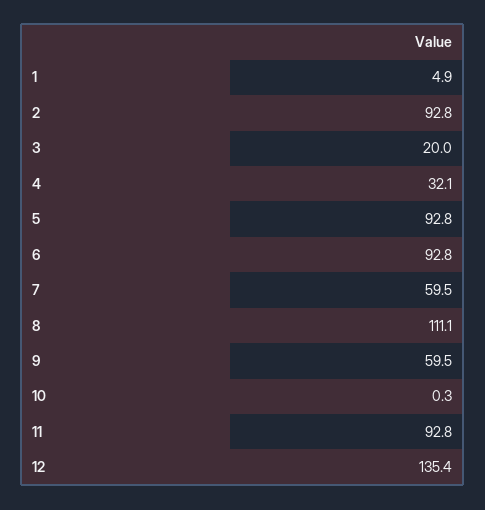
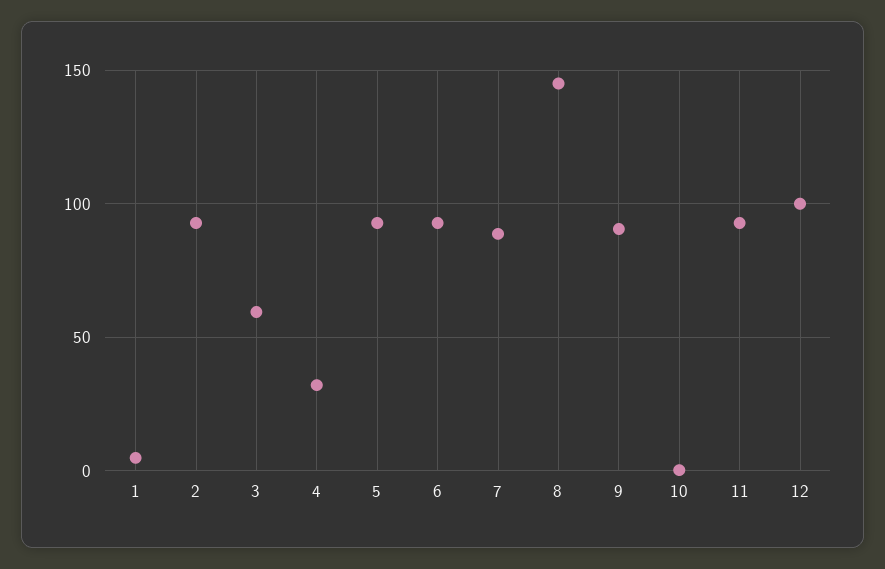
3: 20 -> 60
7: 59.5 -> 90
8: 111.1 -> 145
9: 59.5 -> 90
12: 135.4 -> 100

